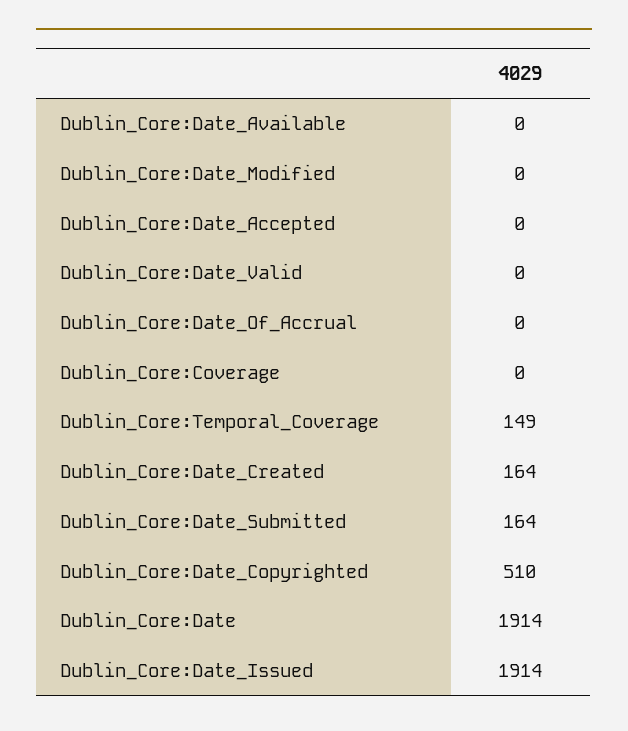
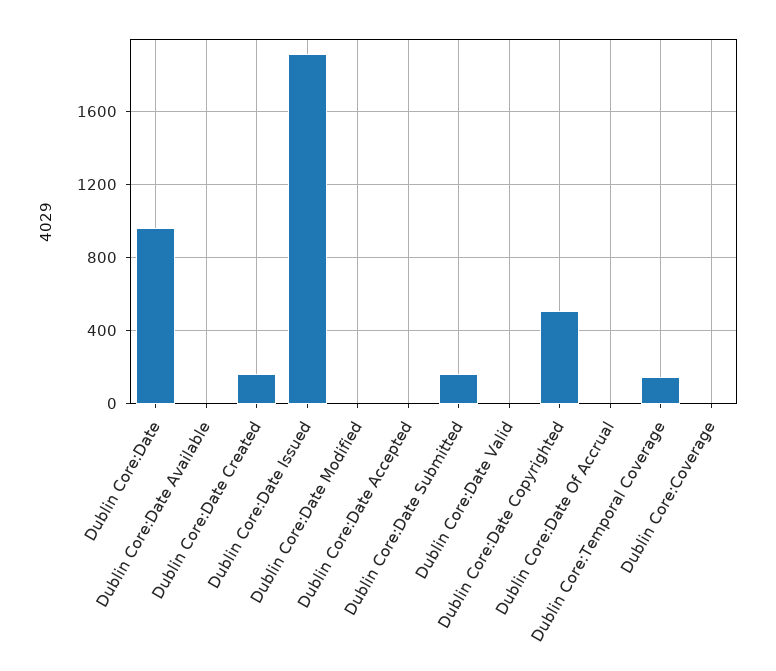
Dublin_Core:Date: 1914 -> 950

